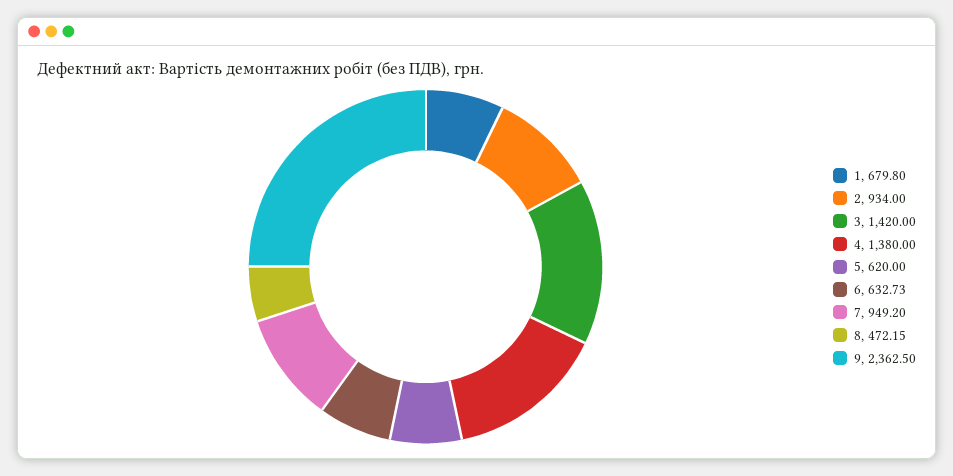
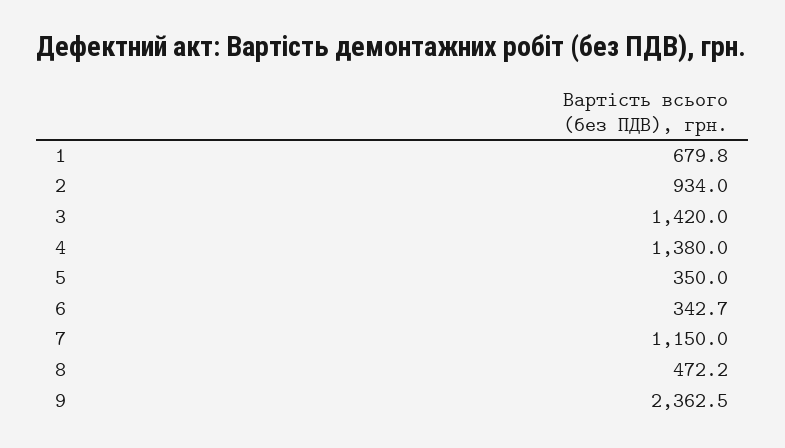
5: 620 -> 350
6: 632.73 -> 342.7
7: 949.2 -> 1150

